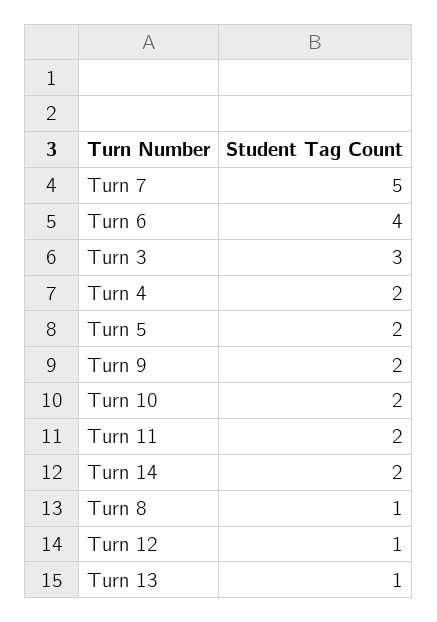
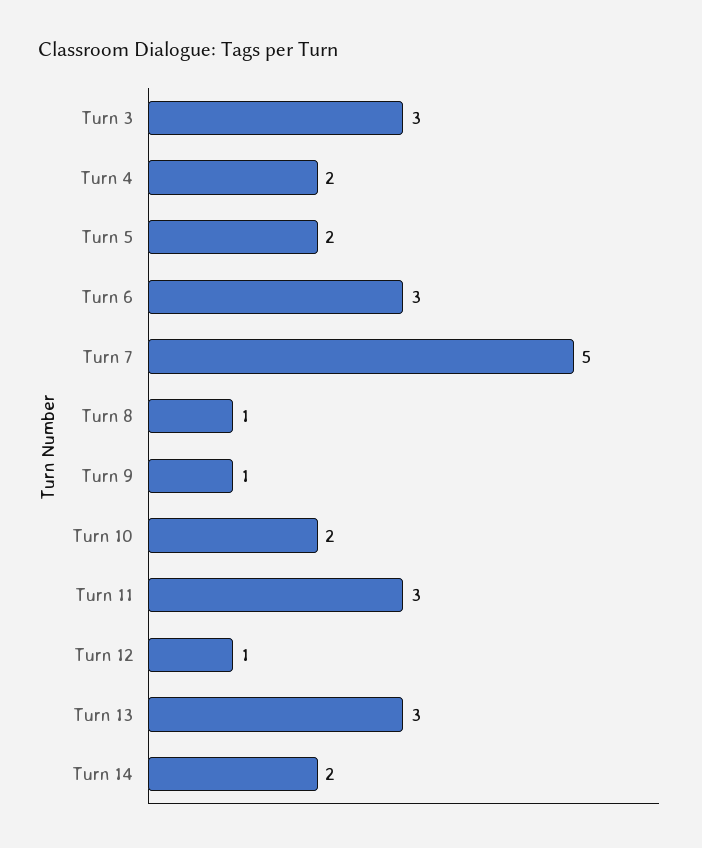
Turn 6: 4 -> 3
Turn 9: 2 -> 1
Turn 11: 2 -> 3
Turn 13: 1 -> 3

